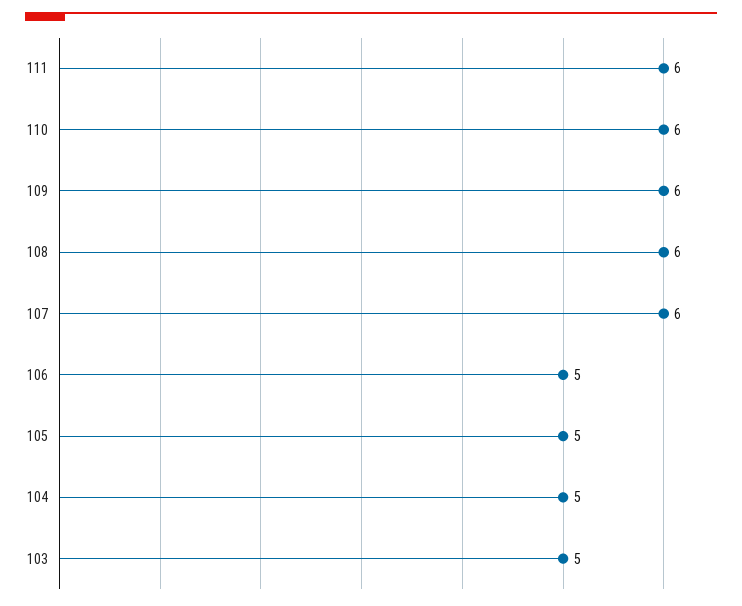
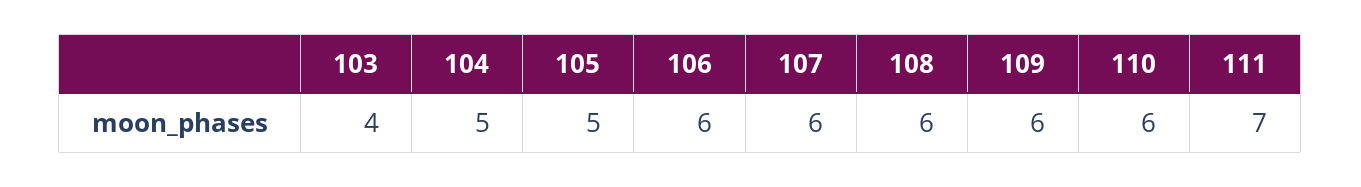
111: 6 -> 7
106: 5 -> 6
103: 5 -> 4

